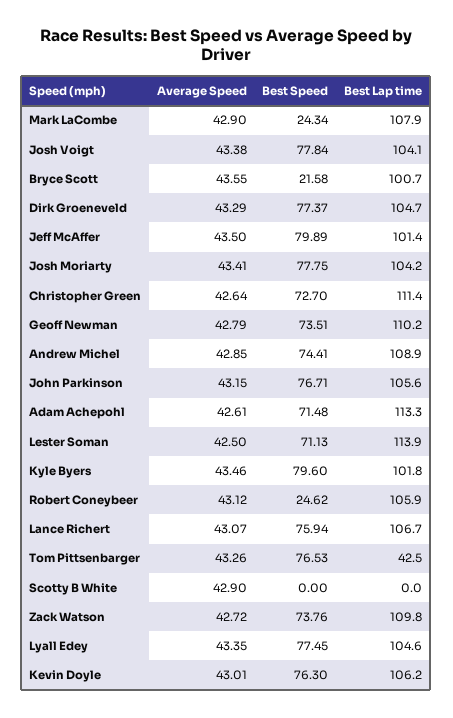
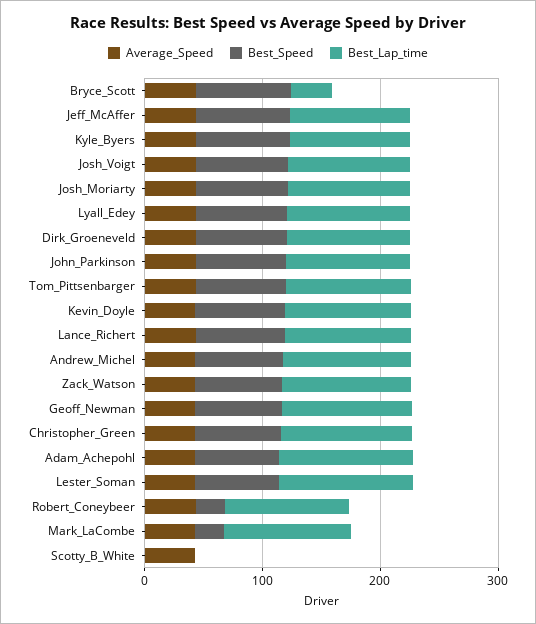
Best Speed, Bryce Scott: 21.58 -> 80
Best Lap time, Bryce Scott: 100.7 -> 40
Best Lap time, Tom Pittsenbarger: 42.5 -> 100

